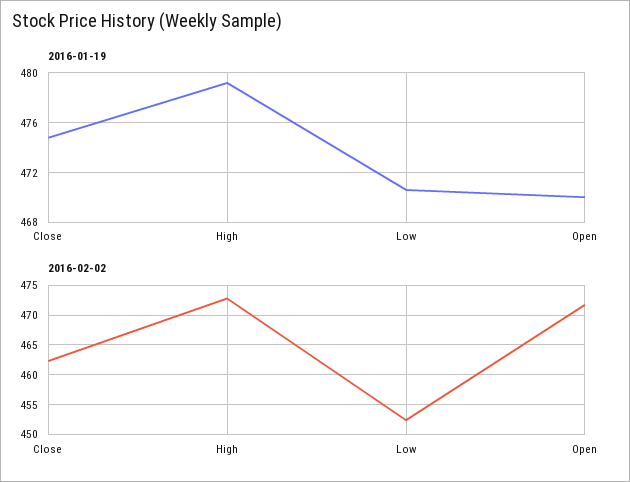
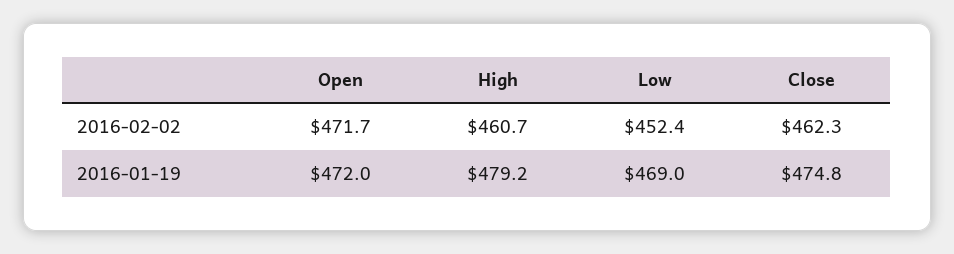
2016-01-19, Low: 470.5 -> 469
2016-01-19, Open: 470 -> 472
2016-02-02, High: 472.5 -> 460.7

